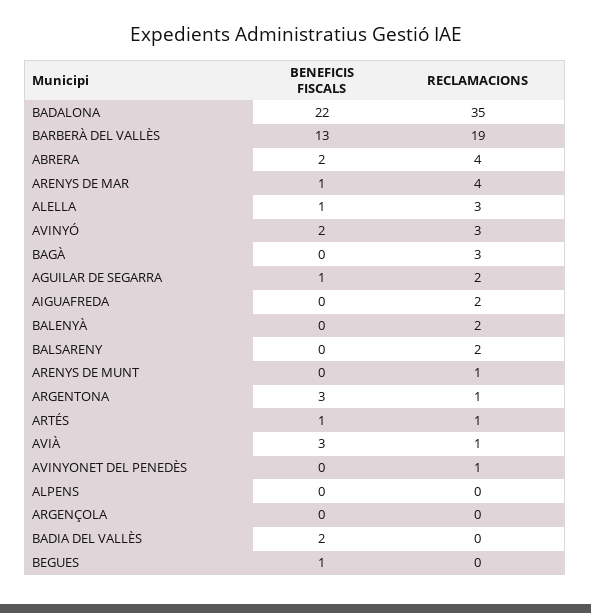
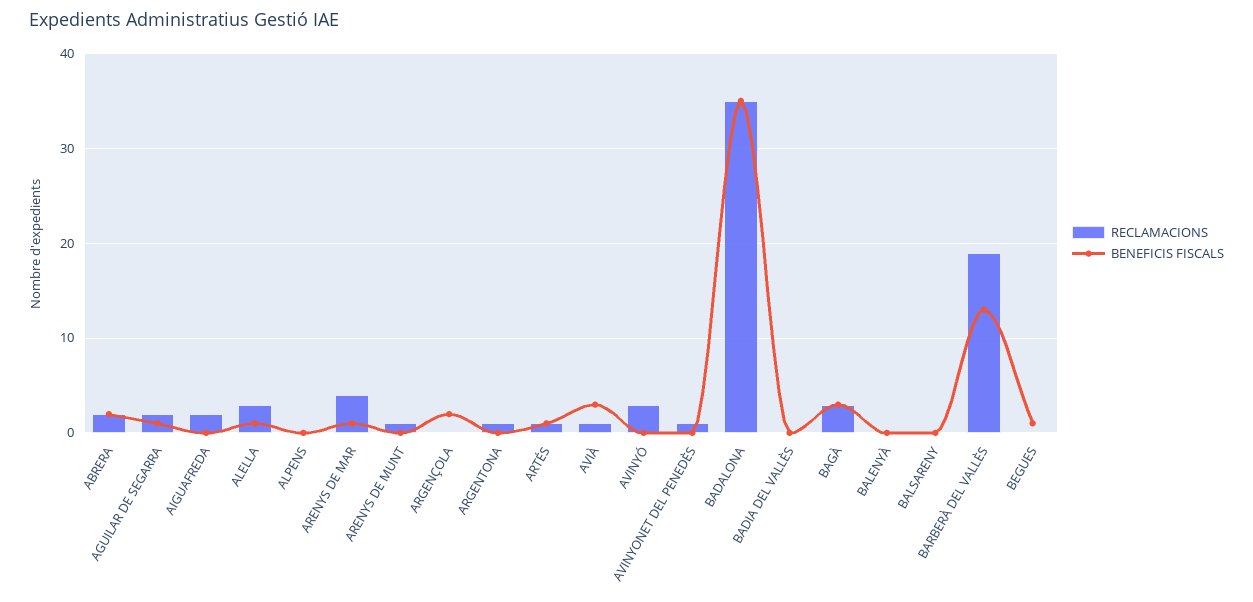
BENEFICIS FISCALS, BADALONA: 22 -> 35
RECLAMACIONS, ABRERA: 4 -> 2
BENEFICIS FISCALS, AVINYÓ: 2 -> 0
BENEFICIS FISCALS, BAGÀ: 0 -> 3
RECLAMACIONS, BALENYÀ: 2 -> 0
RECLAMACIONS, BALSARENY: 2 -> 0
BENEFICIS FISCALS, ARGENTONA: 3 -> 0
BENEFICIS FISCALS, ARGENÇOLA: 0 -> 2
BENEFICIS FISCALS, BADIA DEL VALLÈS: 2 -> 0

